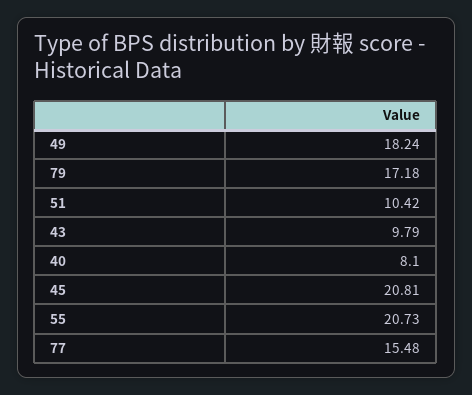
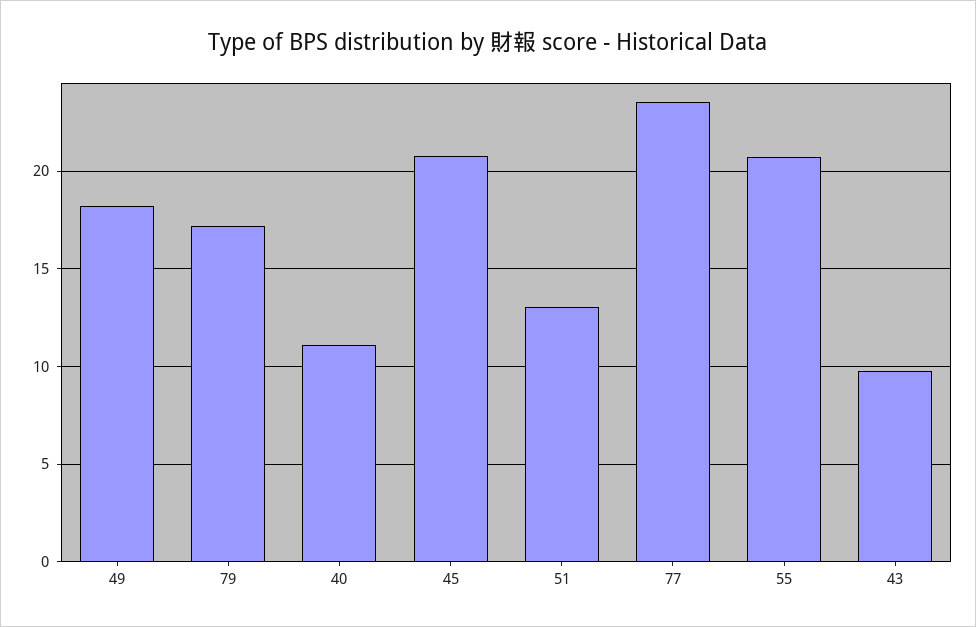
51: 10.42 -> 13
40: 8.1 -> 11
77: 15.48 -> 23.5

